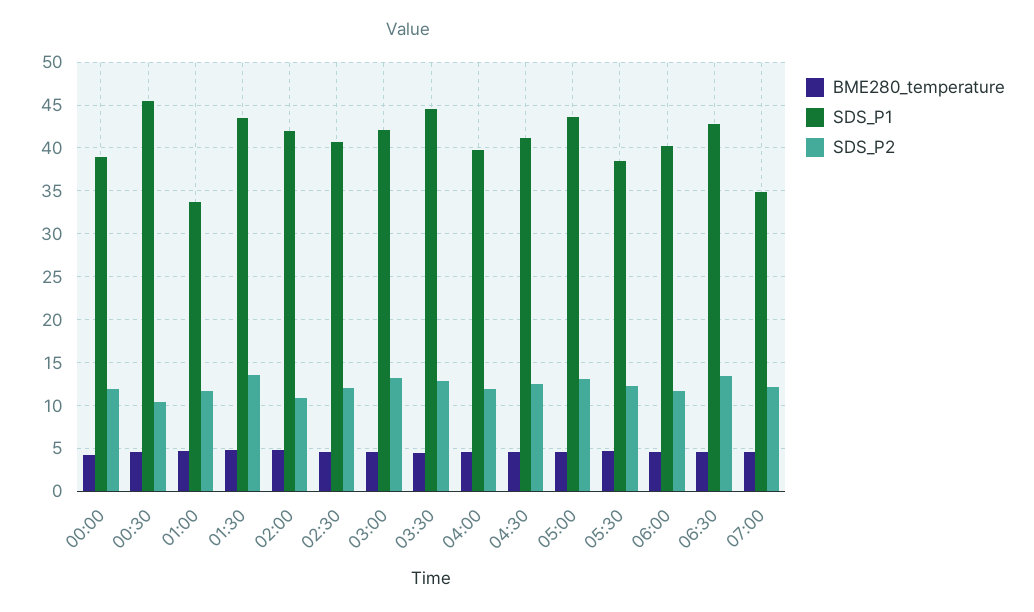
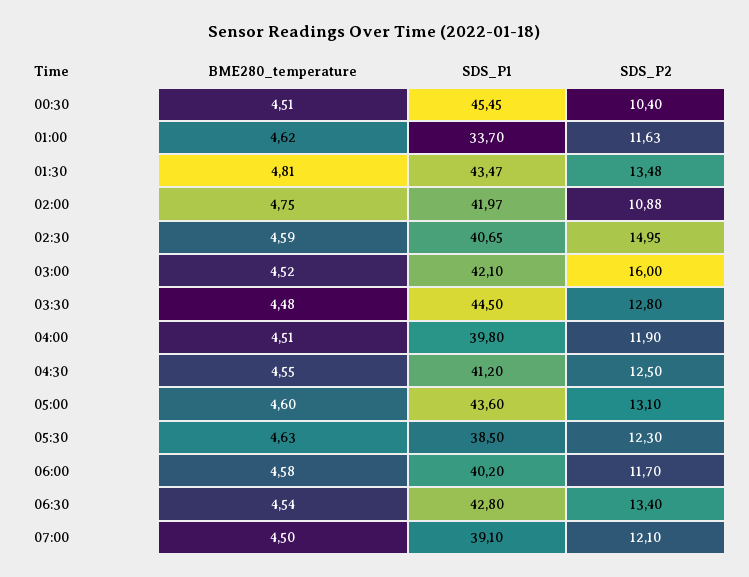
BME280_temperature, 00:00: 4 -> none
SDS_P1, 00:00: 39 -> none
SDS_P2, 00:00: 12 -> none
SDS_P2, 02:30: 12 -> 14.95
SDS_P2, 03:00: 13 -> 16
SDS_P1, 07:00: 35 -> 39.1

